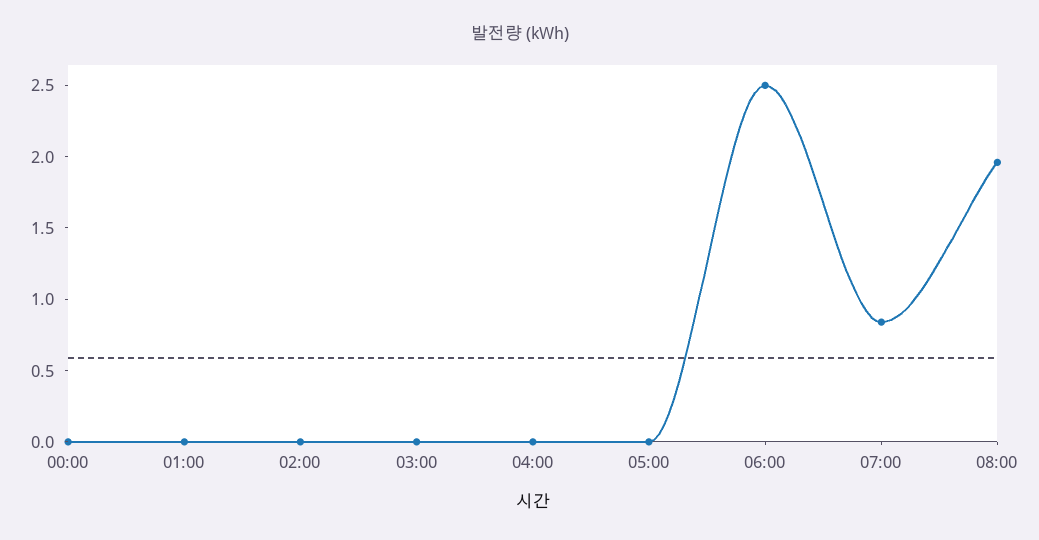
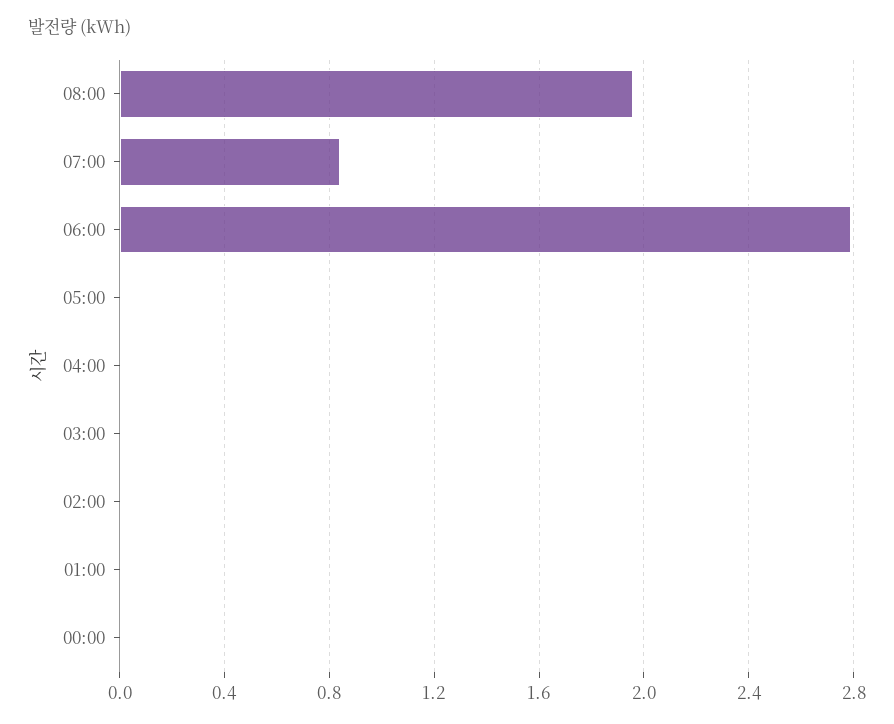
06:00: 2.5 -> 2.8

